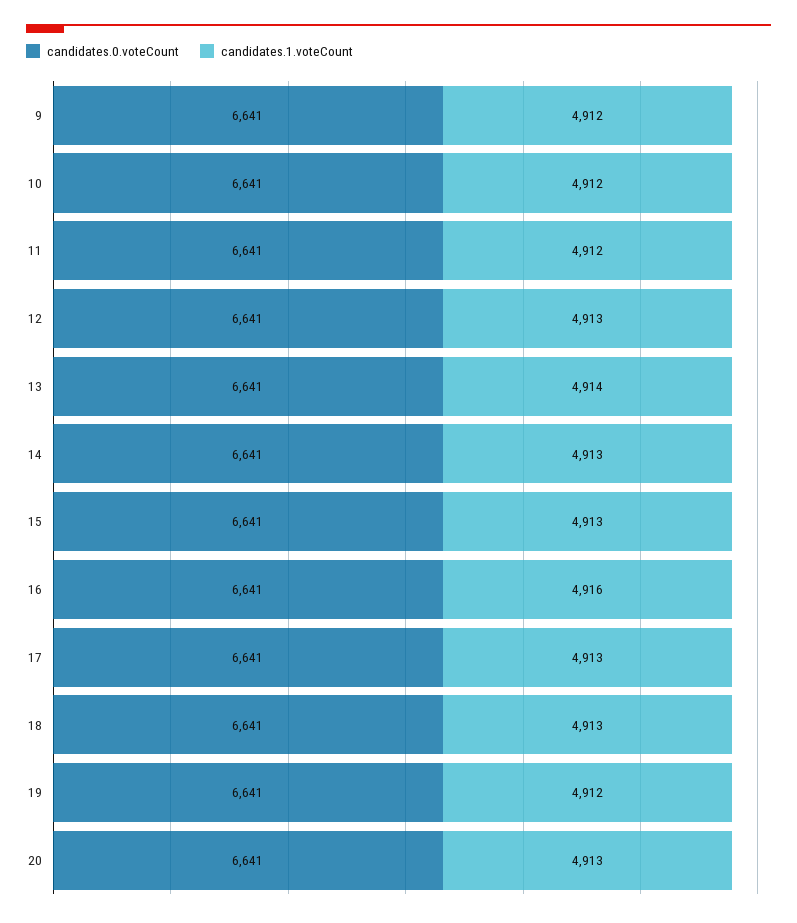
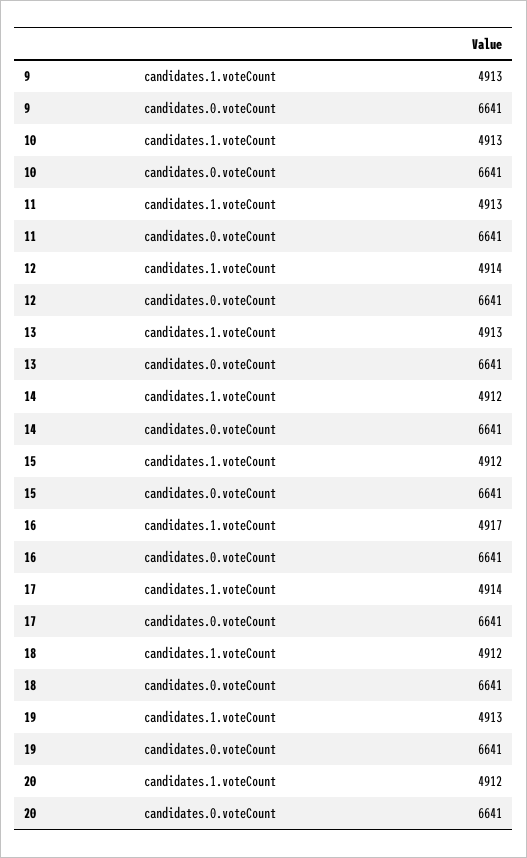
candidates.1.voteCount, 9: 4912 -> 4913
candidates.1.voteCount, 10: 4912 -> 4913
candidates.1.voteCount, 11: 4912 -> 4913
candidates.1.voteCount, 12: 4913 -> 4914
candidates.1.voteCount, 13: 4914 -> 4913
candidates.1.voteCount, 14: 4913 -> 4912
candidates.1.voteCount, 15: 4913 -> 4912
candidates.1.voteCount, 16: 4916 -> 4917
candidates.1.voteCount, 17: 4913 -> 4914
candidates.1.voteCount, 18: 4913 -> 4912
candidates.1.voteCount, 19: 4912 -> 4913
candidates.1.voteCount, 20: 4913 -> 4912

